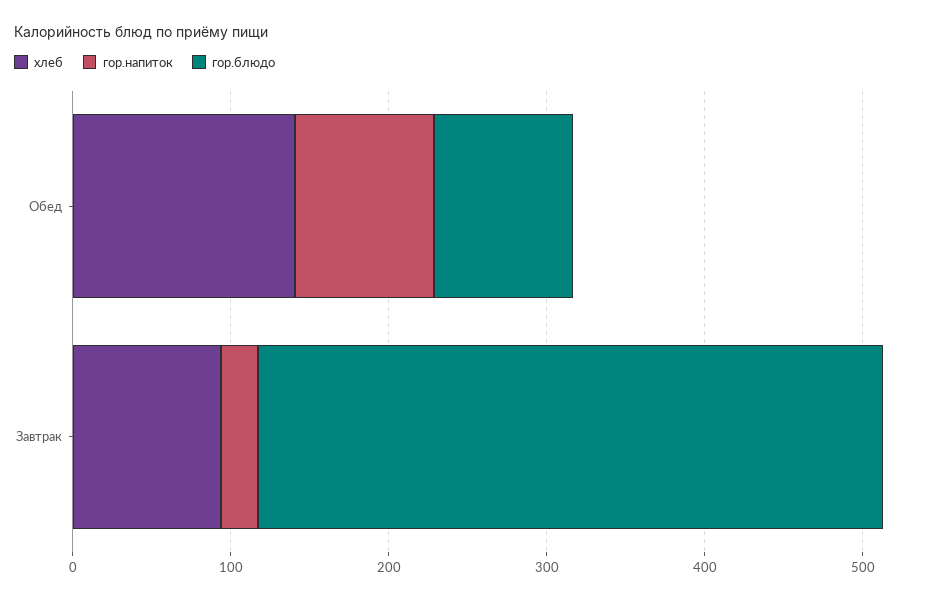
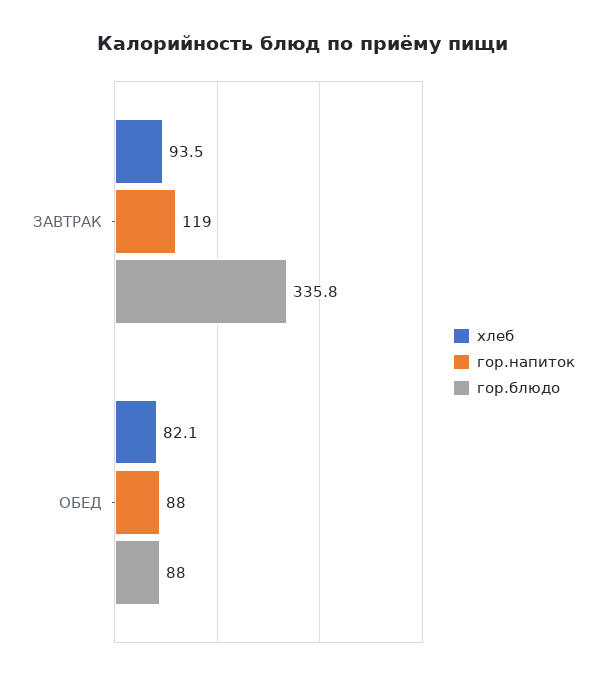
хлеб, Обед: 140 -> 82.1
гор.напиток, Завтрак: 20 -> 119
гор.блюдо, Завтрак: 400 -> 335.8

